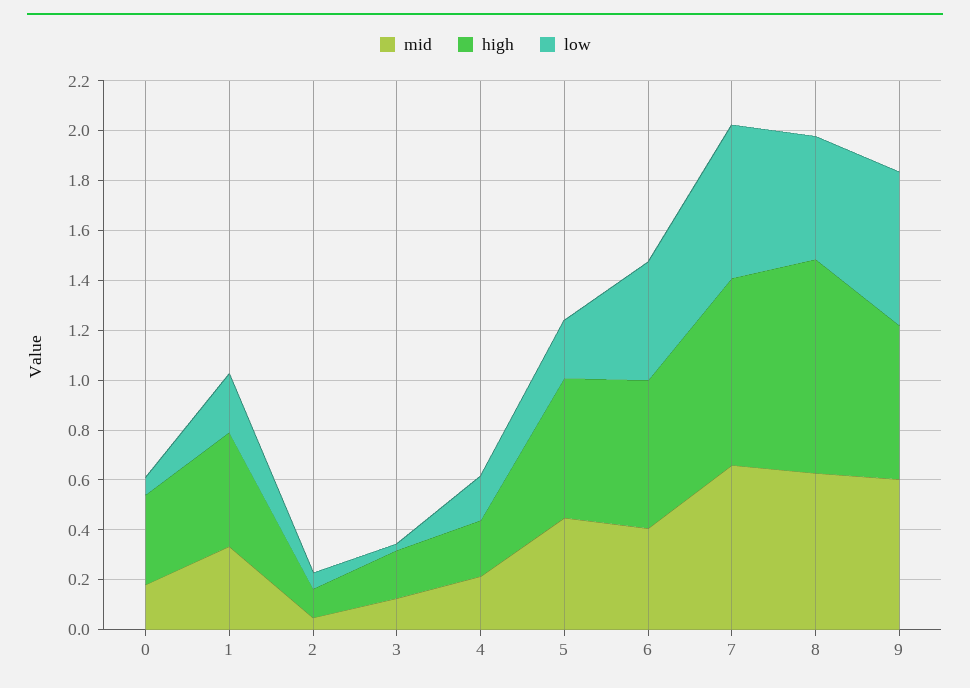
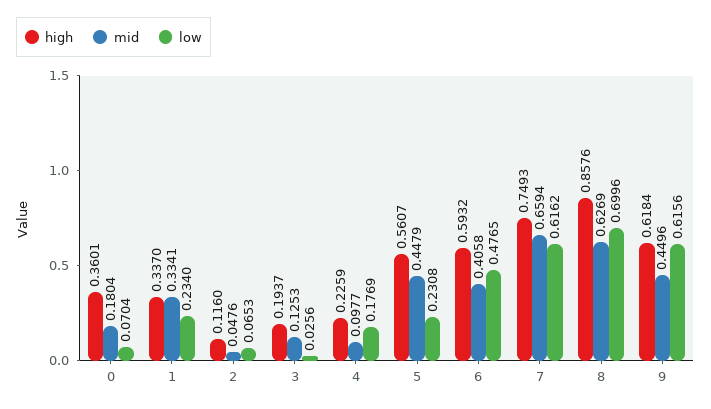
high, 1: 0.45 -> 0.337
mid, 4: 0.2 -> 0.0977
low, 8: 0.5 -> 0.6996
mid, 9: 0.6 -> 0.4496

